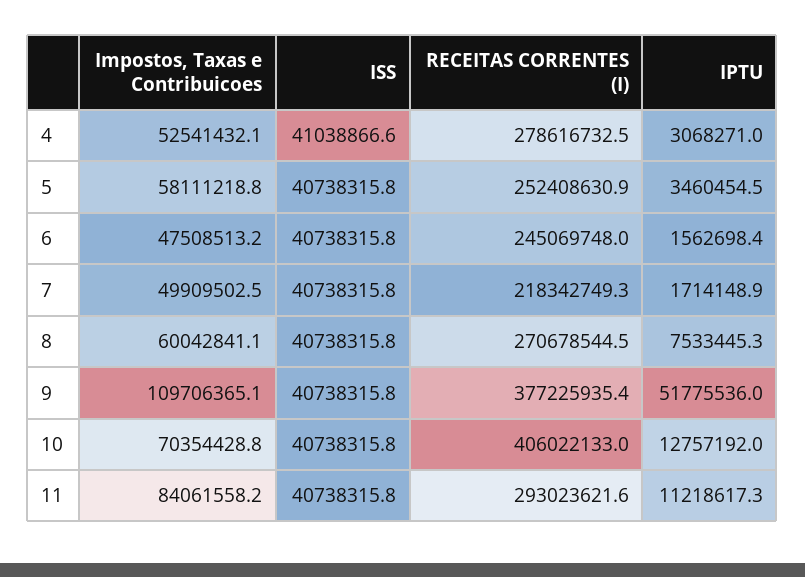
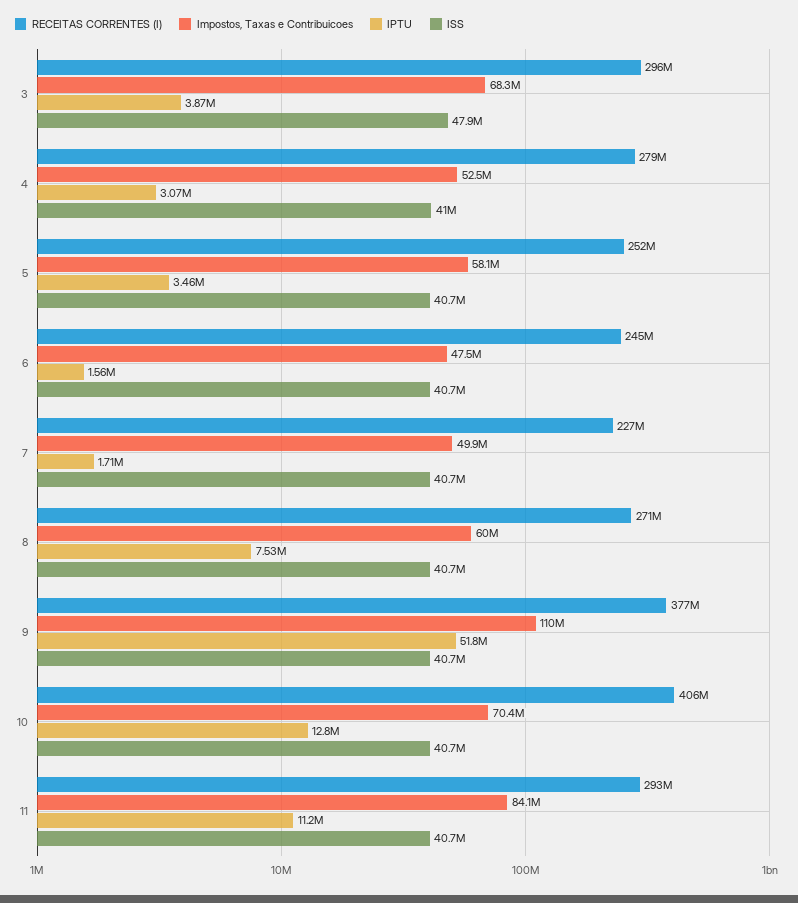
RECEITAS CORRENTES (I), 7: 218342749.3 -> 227000000
RECEITAS CORRENTES (I), 3: none -> 296000000
Impostos, Taxas e Contribuicoes, 3: none -> 68300000
IPTU, 3: none -> 3870000
ISS, 3: none -> 47900000

